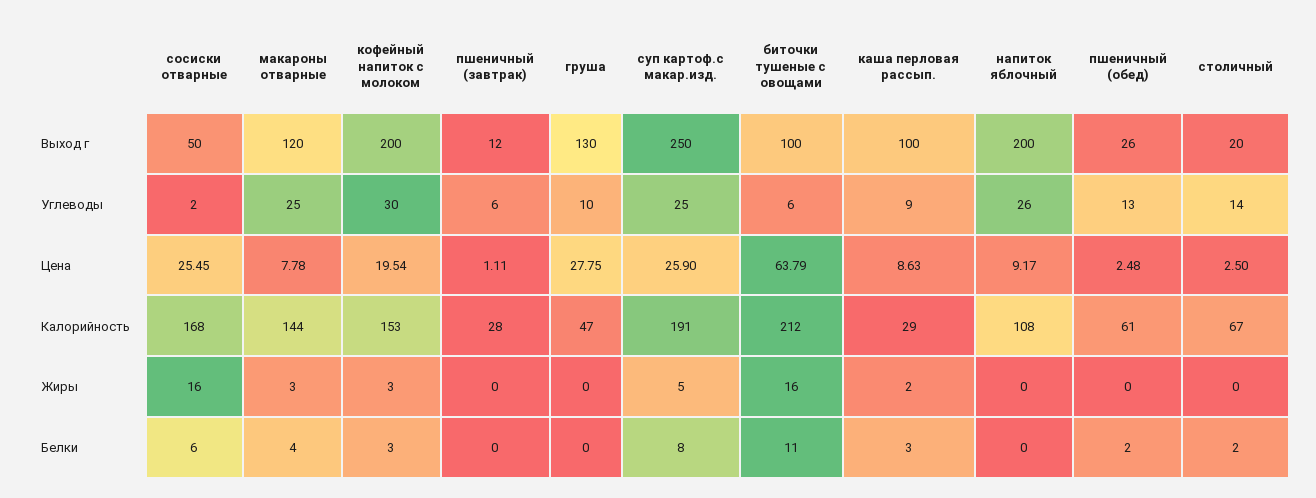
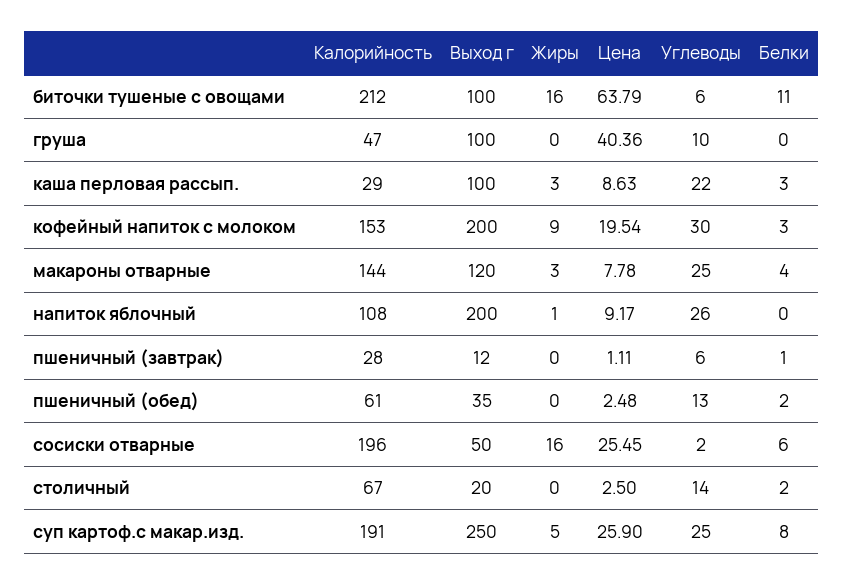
груша, Выход г: 130 -> 100
пшеничный (обед), Выход г: 26 -> 35
каша перловая рассып., Углеводы: 9 -> 22
груша, Цена: 27.75 -> 40.36
сосиски отварные, Калорийность: 168 -> 196
кофейный напиток с молоком, Жиры: 3 -> 9
каша перловая рассып., Жиры: 2 -> 3
напиток яблочный, Жиры: 0 -> 1
пшеничный (завтрак), Белки: 0 -> 1

